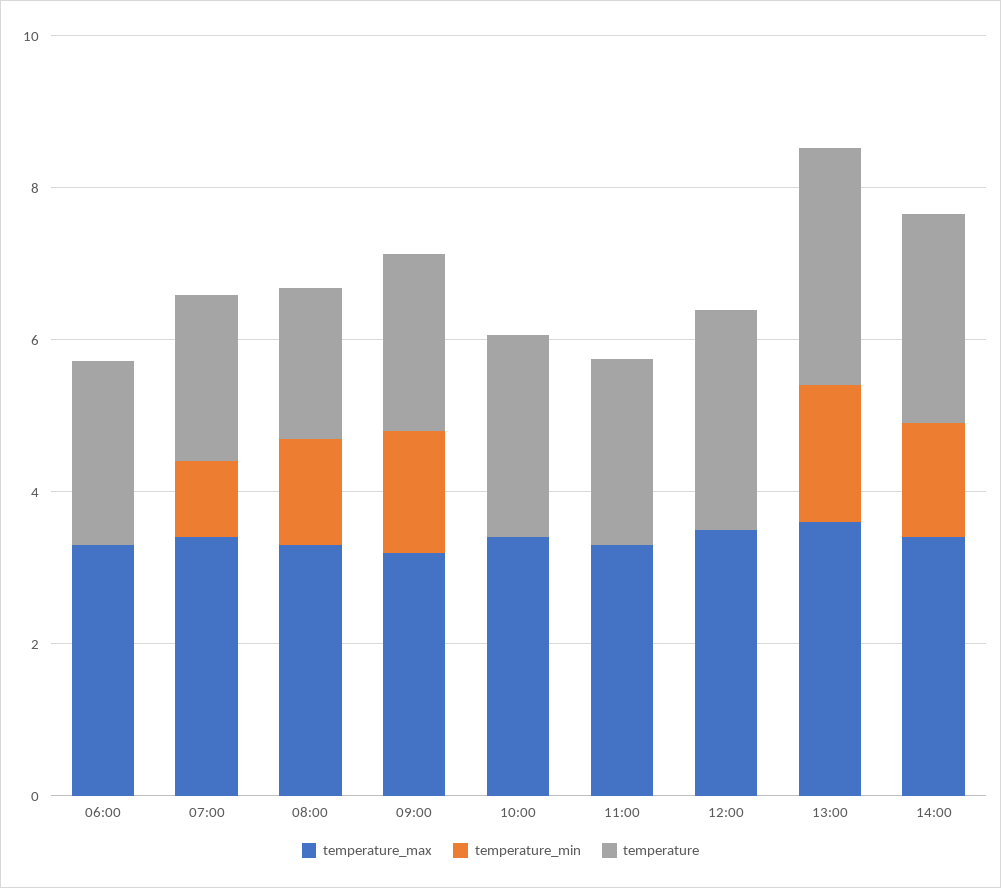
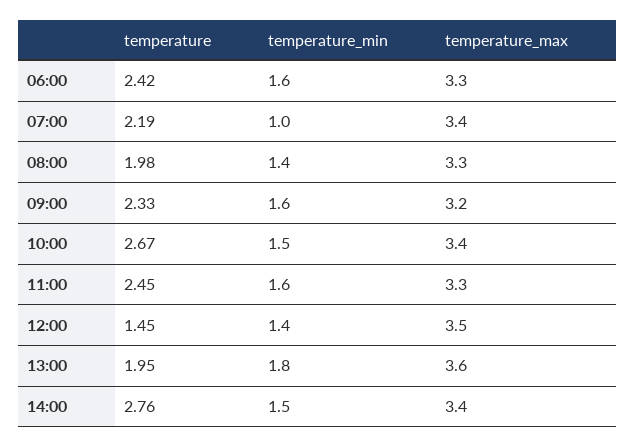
temperature_min, 06:00: 0 -> 1.6
temperature_min, 10:00: 0 -> 1.5
temperature_min, 11:00: 0 -> 1.6
temperature_min, 12:00: 0 -> 1.4
temperature, 12:00: 3 -> 1.45
temperature, 13:00: 3 -> 1.95

